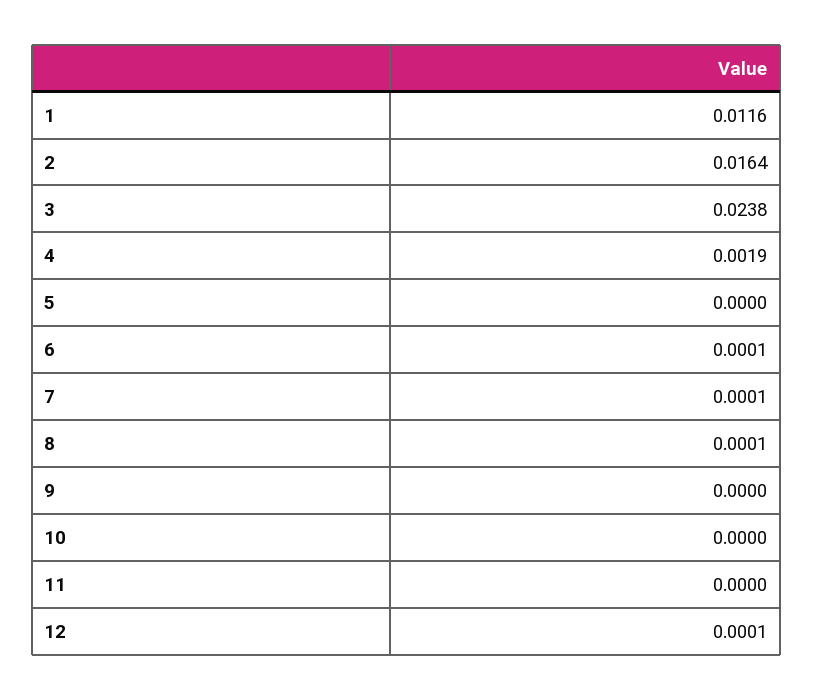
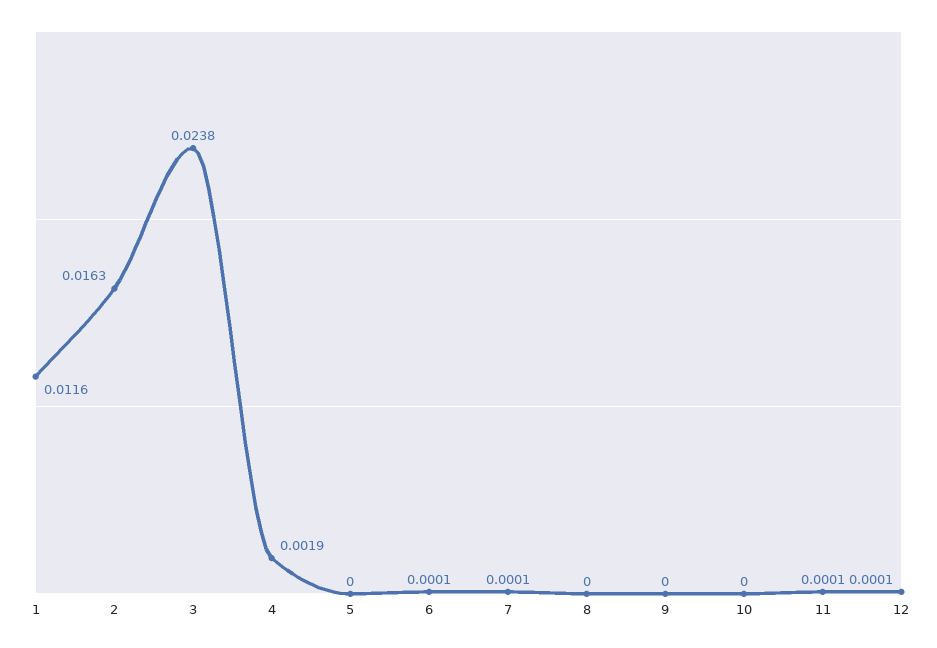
2: 0.0164 -> 0.0163
8: 0.0001 -> 0
11: 0 -> 0.0001

